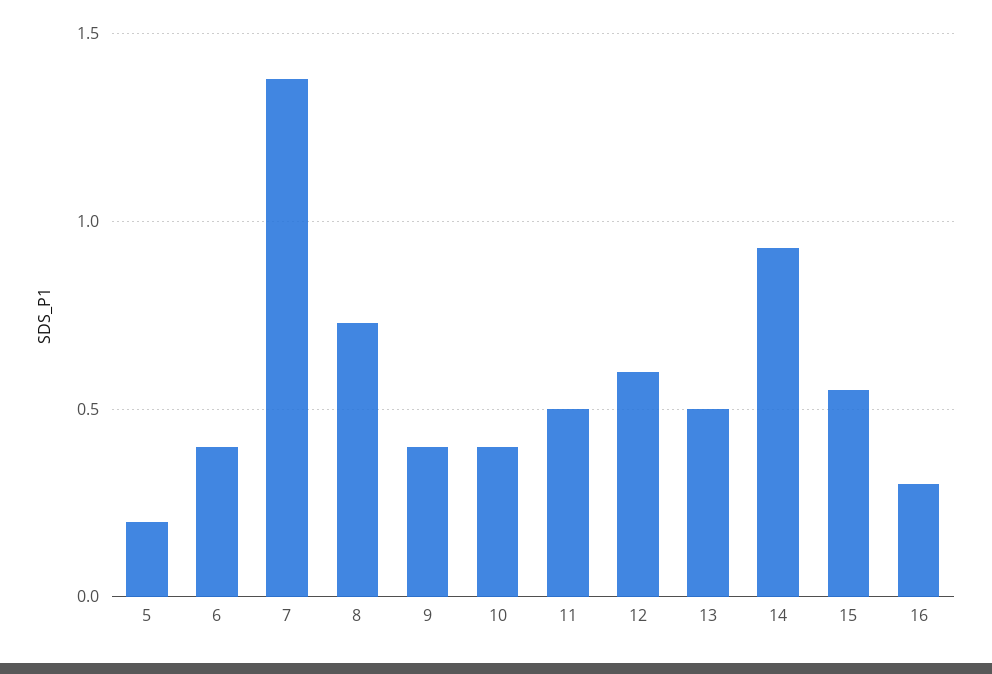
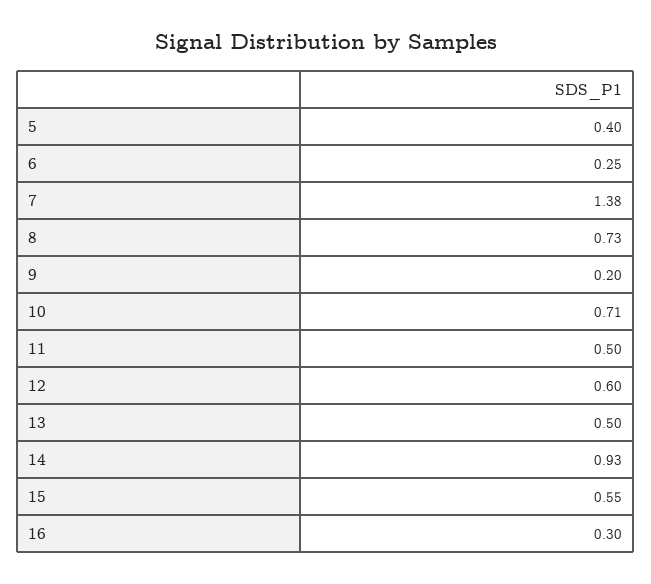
5: 0.2 -> 0.4
6: 0.4 -> 0.25
9: 0.4 -> 0.2
10: 0.4 -> 0.71

